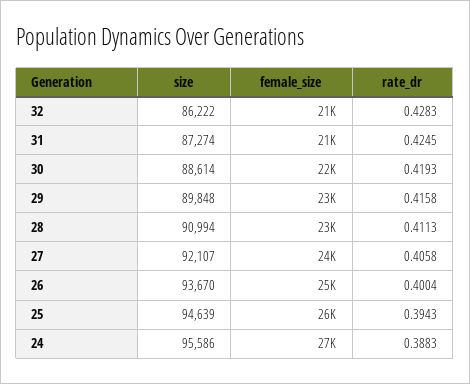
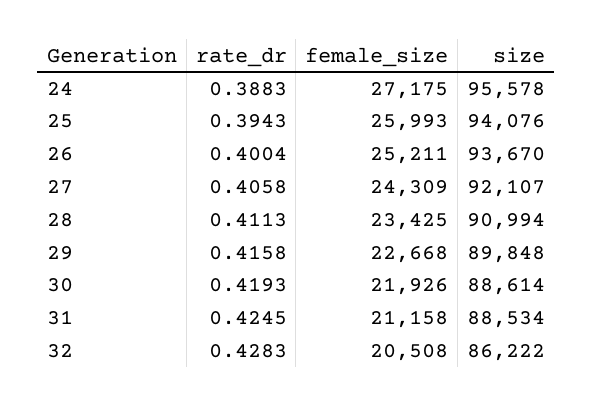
size, 31: 87274 -> 88534
size, 25: 94639 -> 94076
size, 24: 95586 -> 95578

